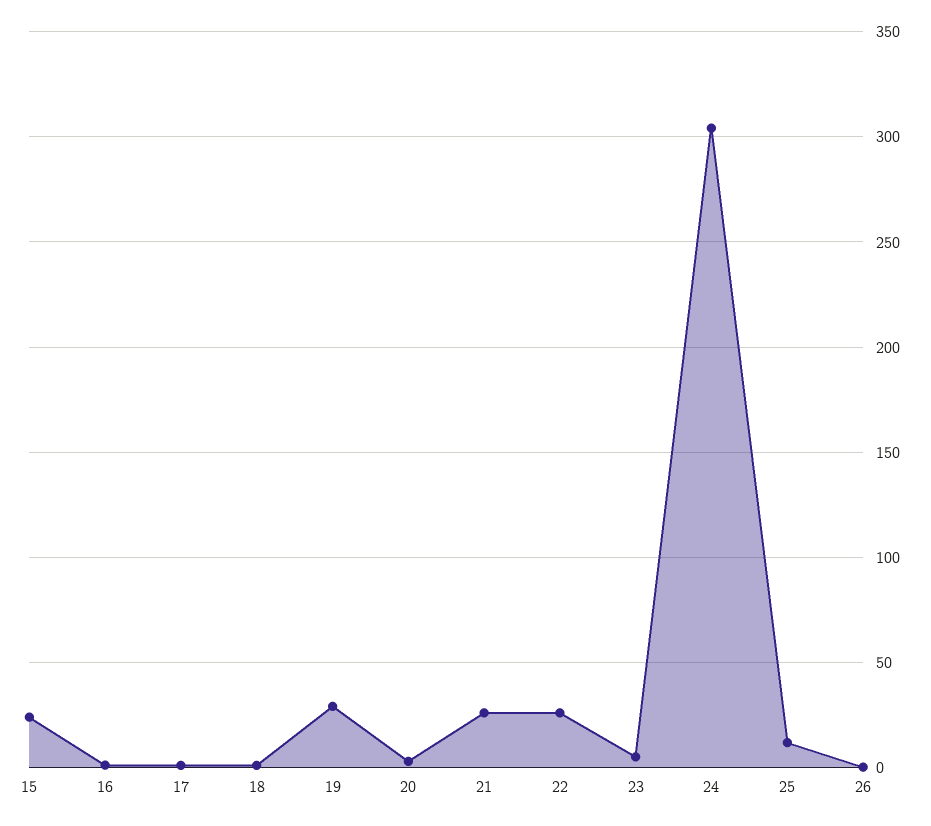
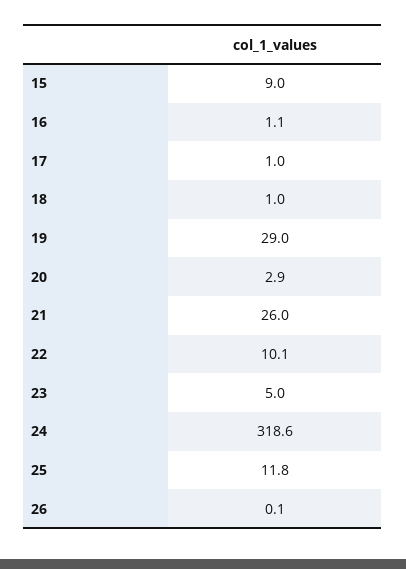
15: 25 -> 9
22: 25 -> 10.1
24: 305 -> 318.6

